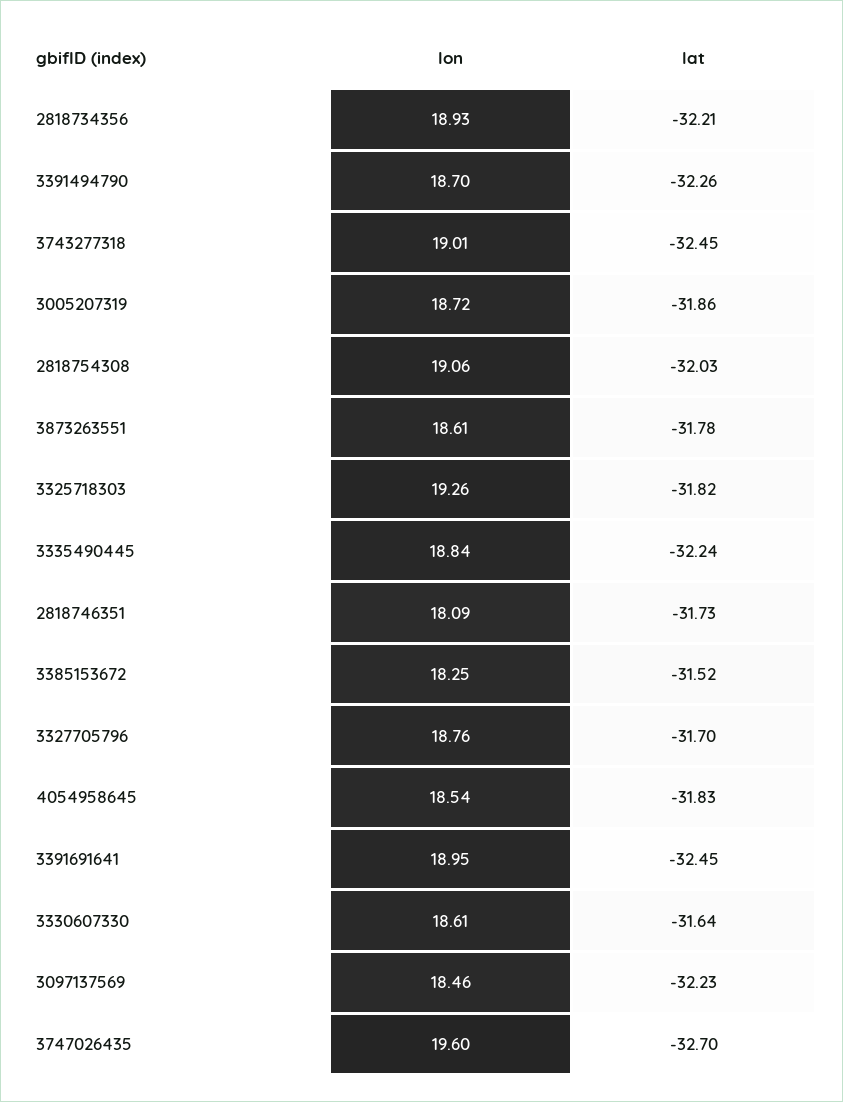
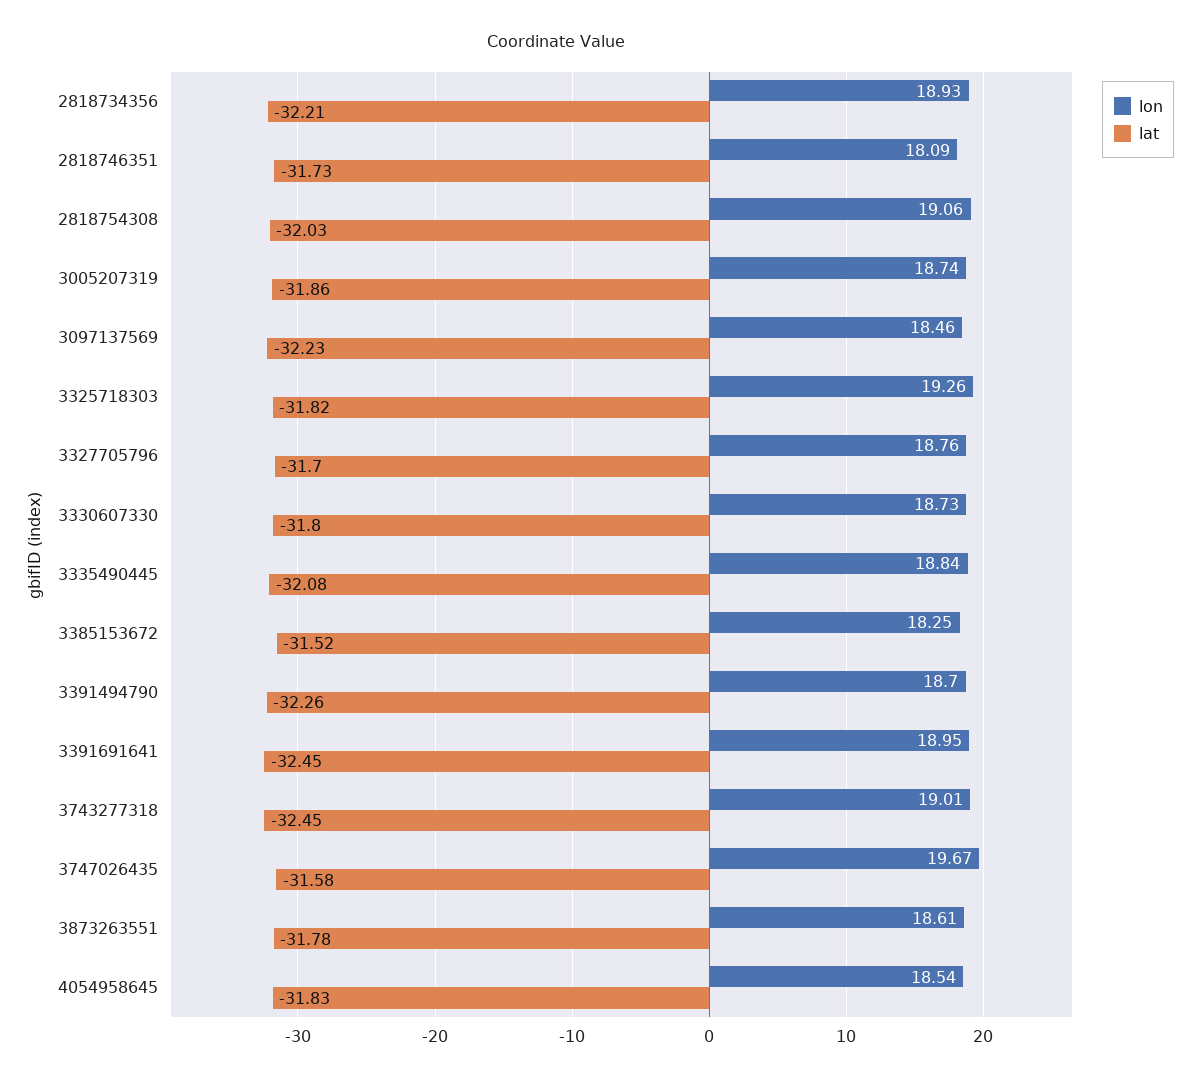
lon, 3005207319: 18.72 -> 18.74
lat, 3335490445: -32.24 -> -32.08
lon, 3330607330: 18.61 -> 18.73
lat, 3330607330: -31.64 -> -31.8
lon, 3747026435: 19.6 -> 19.67
lat, 3747026435: -32.7 -> -31.58

